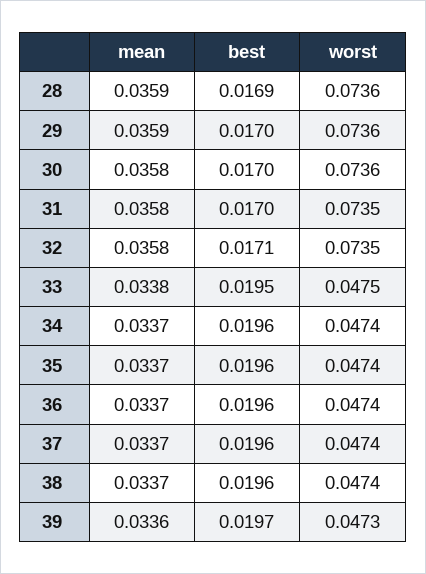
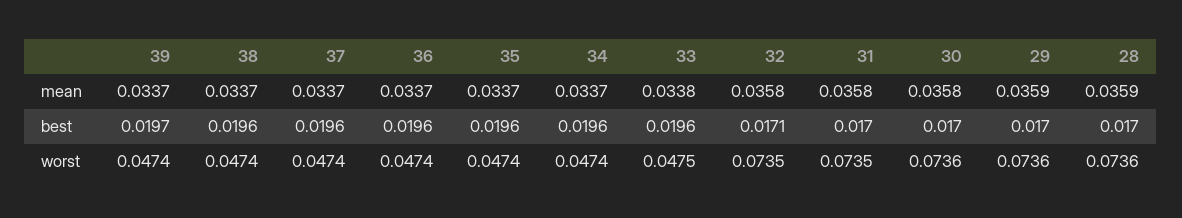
best, 28: 0.0169 -> 0.017
best, 33: 0.0195 -> 0.0196
mean, 39: 0.0336 -> 0.0337
worst, 39: 0.0473 -> 0.0474

